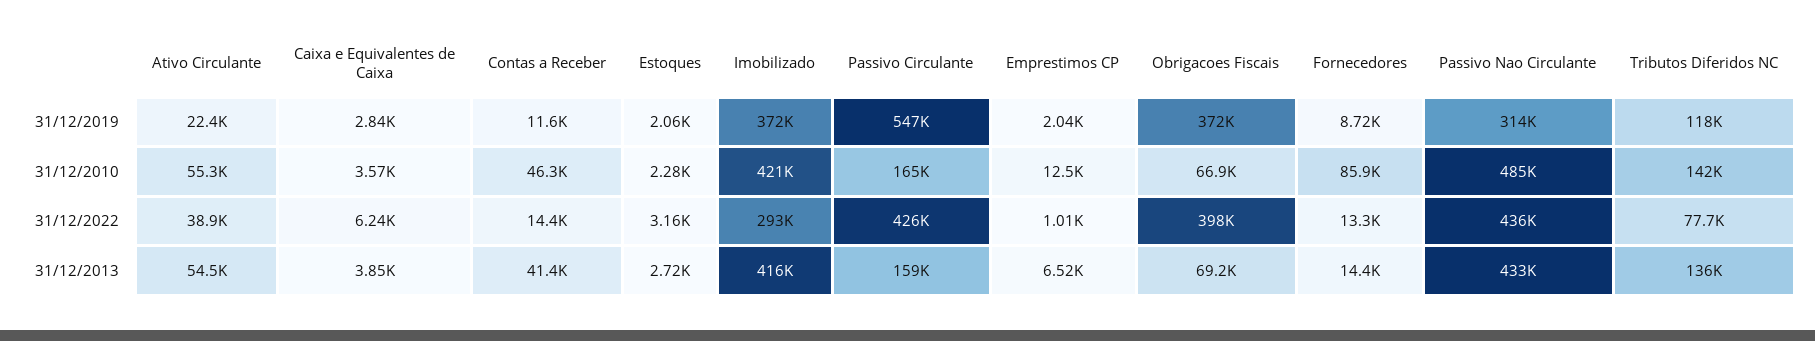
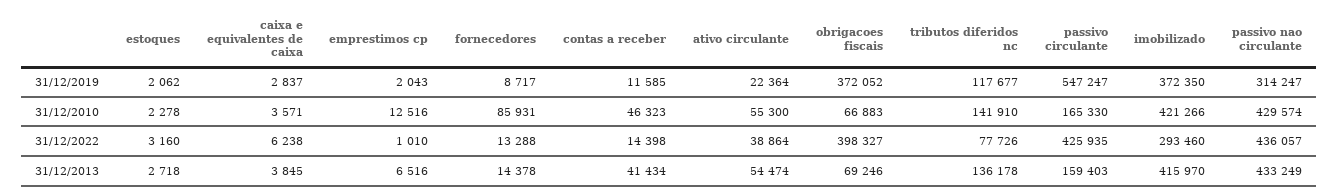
Passivo Nao Circulante, 31/12/2010: 485000 -> 429574

